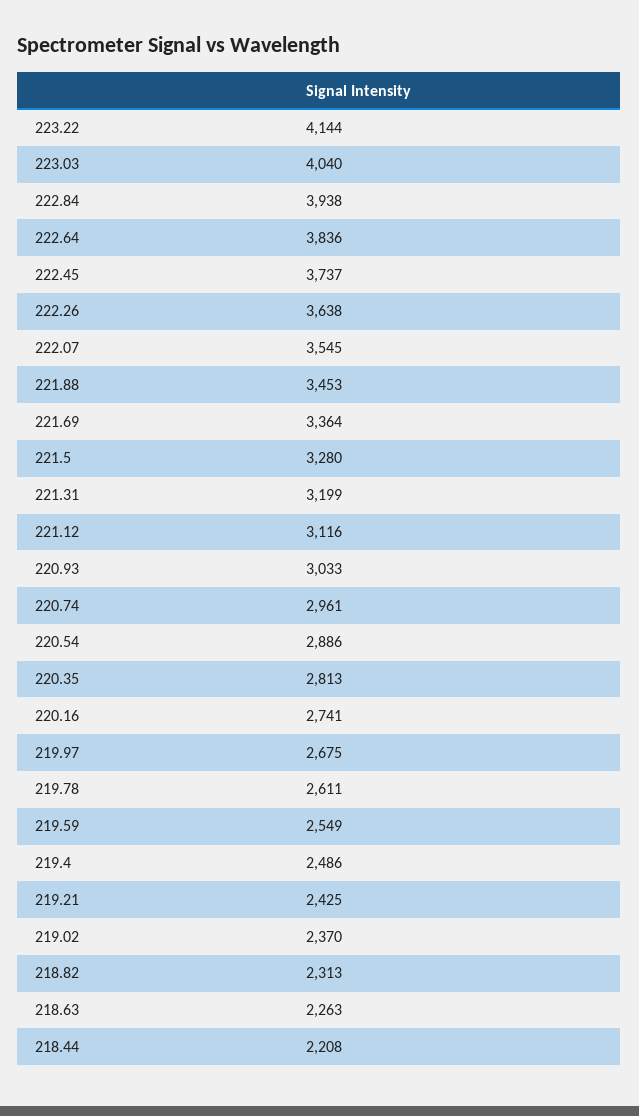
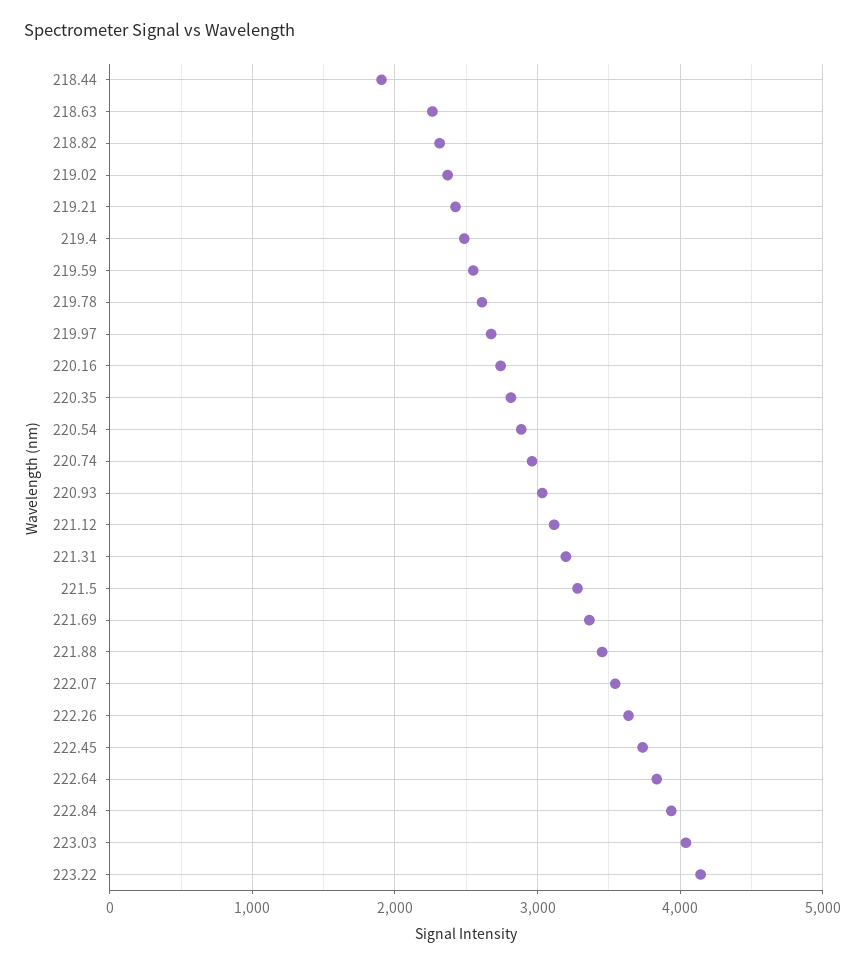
218.44: 2208 -> 1900

